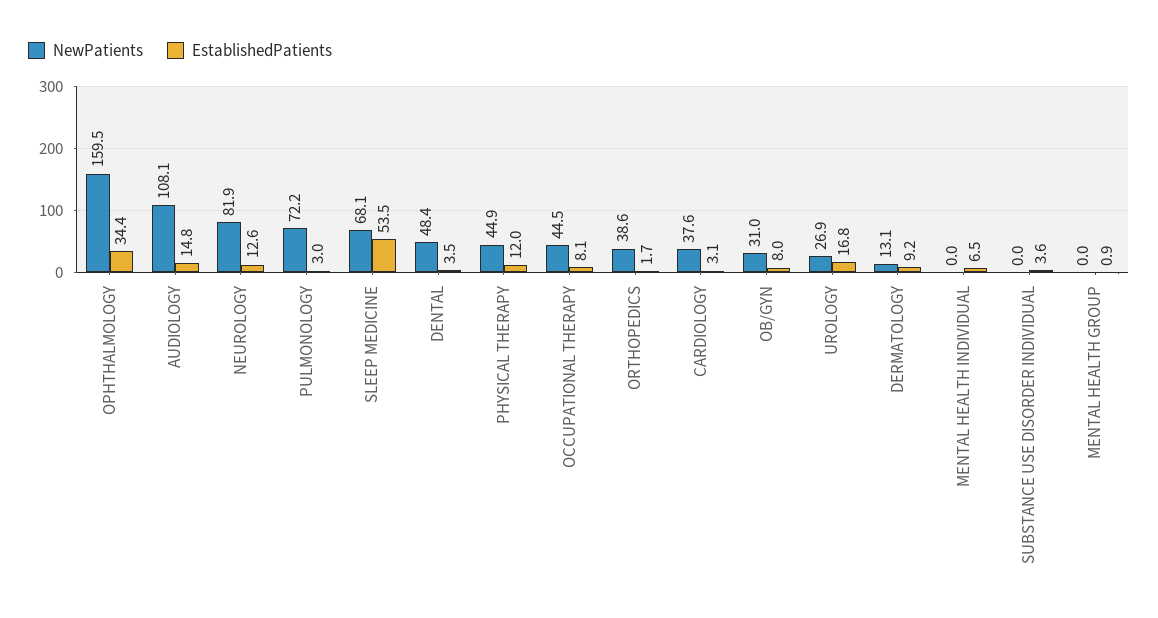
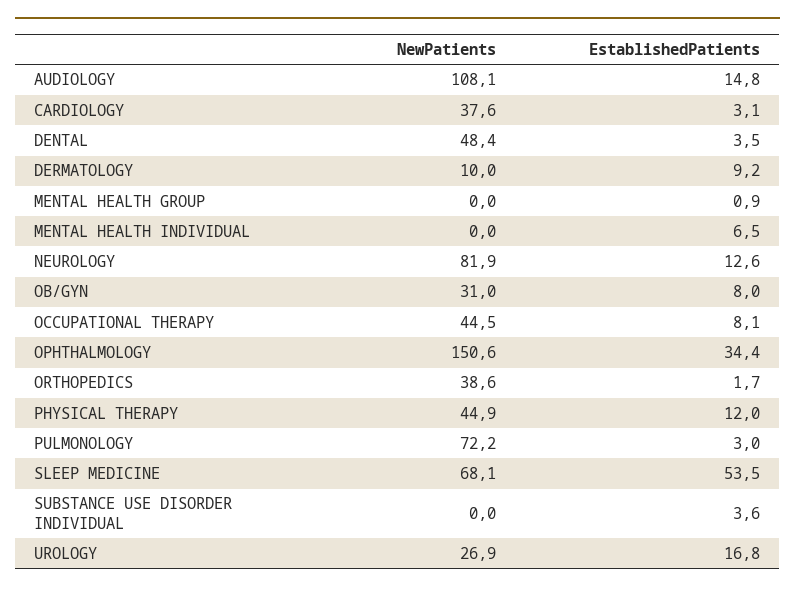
NewPatients, OPHTHALMOLOGY: 159.5 -> 150.6
NewPatients, DERMATOLOGY: 13.1 -> 10

